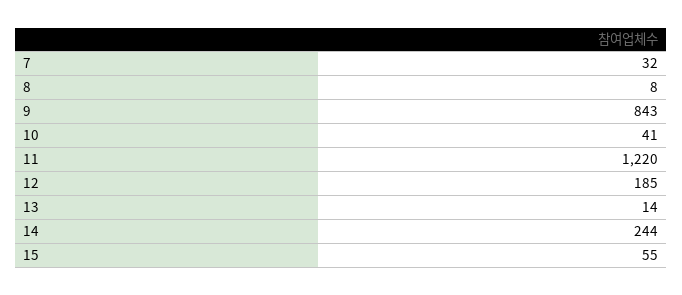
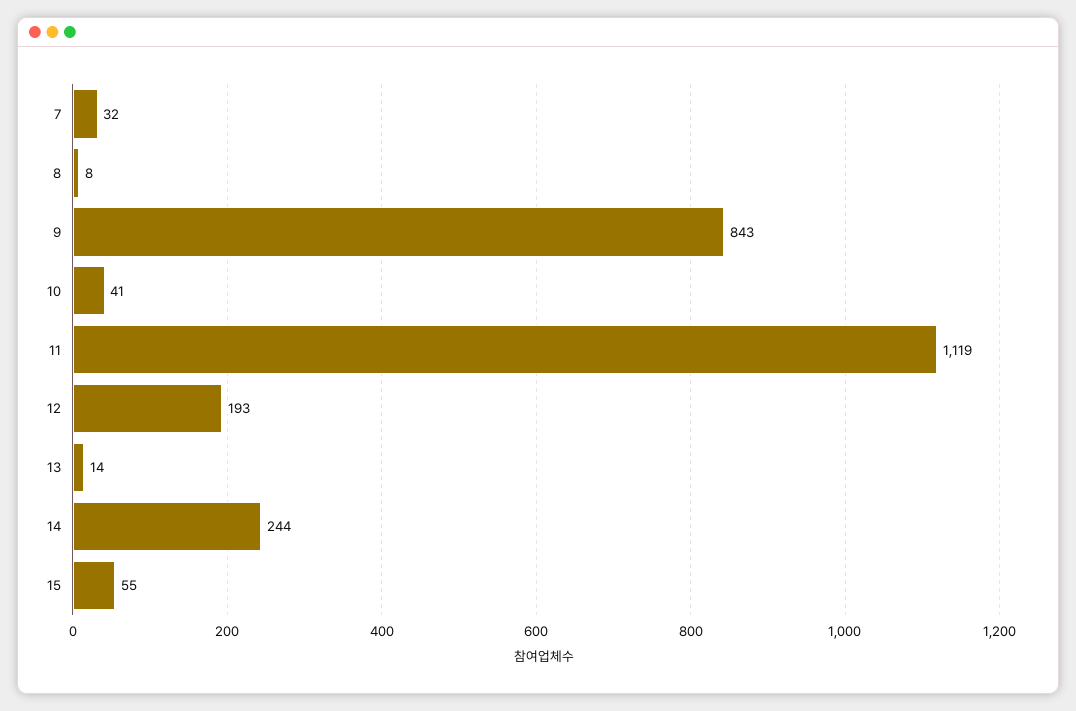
11: 1220 -> 1119
12: 185 -> 193

